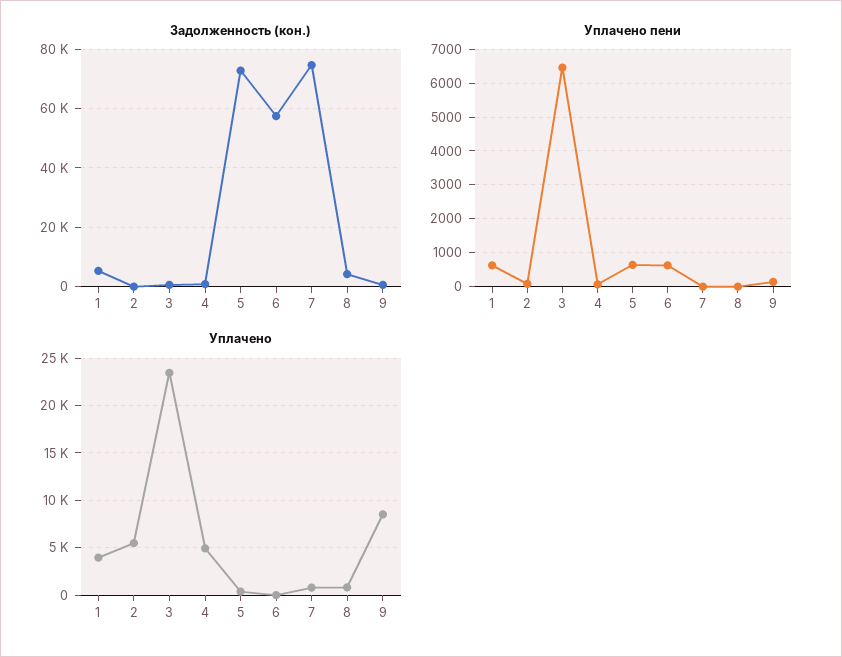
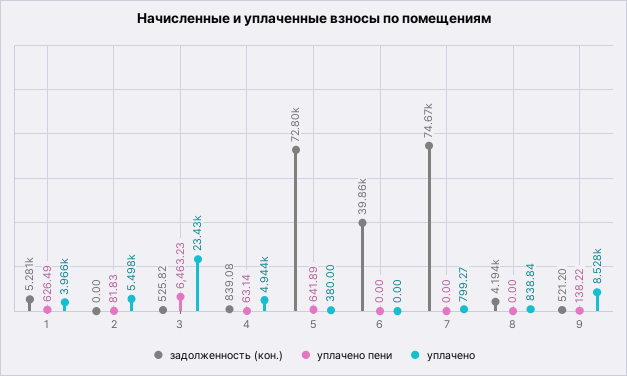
Задолженность (кон.), 6: 57500 -> 39860
Уплачено пени, 6: 600 -> 0

